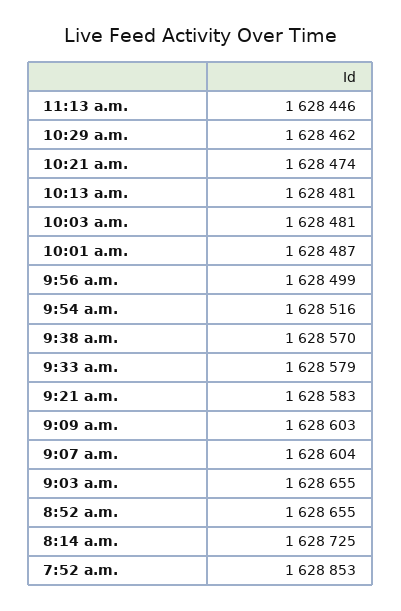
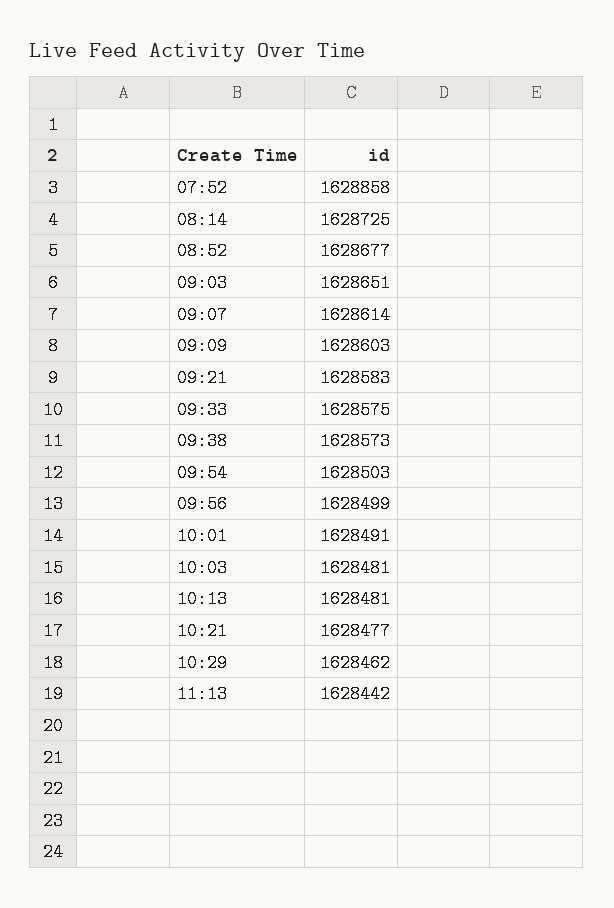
11:13 a.m.: 1628446 -> 1628442
10:21 a.m.: 1628474 -> 1628477
10:01 a.m.: 1628487 -> 1628491
9:54 a.m.: 1628516 -> 1628503
9:38 a.m.: 1628570 -> 1628573
9:33 a.m.: 1628579 -> 1628575
9:07 a.m.: 1628604 -> 1628614
9:03 a.m.: 1628655 -> 1628651
8:52 a.m.: 1628655 -> 1628677
7:52 a.m.: 1628853 -> 1628858

